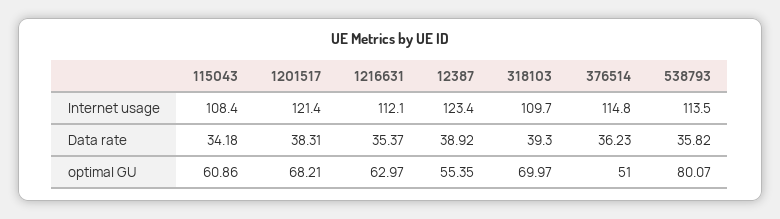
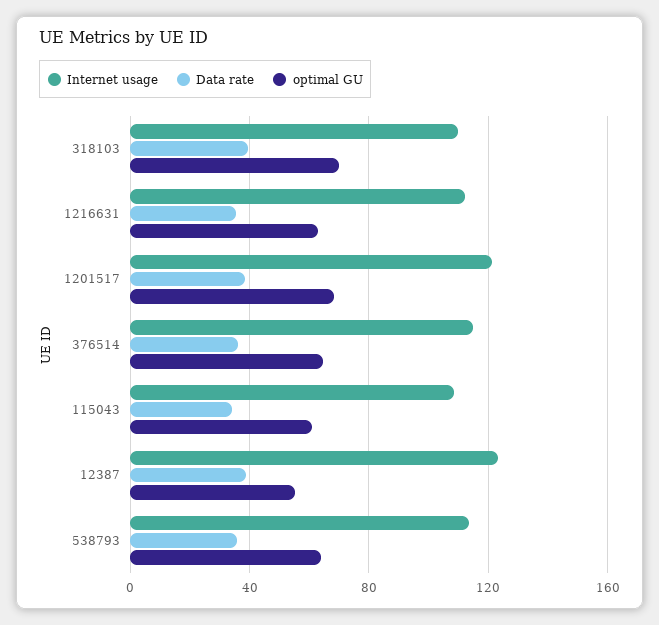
optimal GU, 376514: 51 -> 65
optimal GU, 538793: 80.07 -> 65

